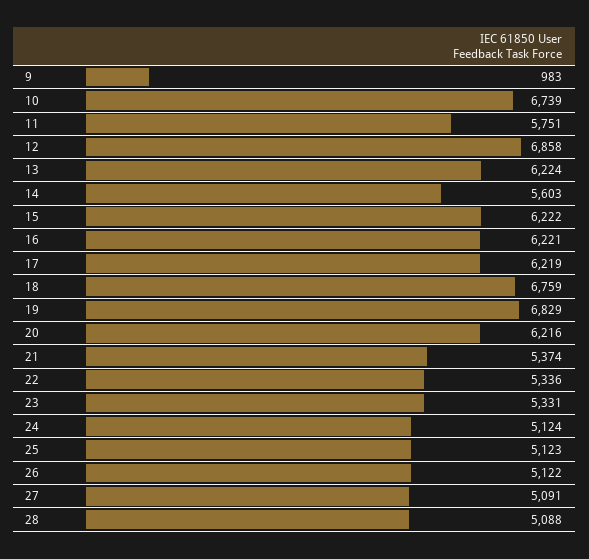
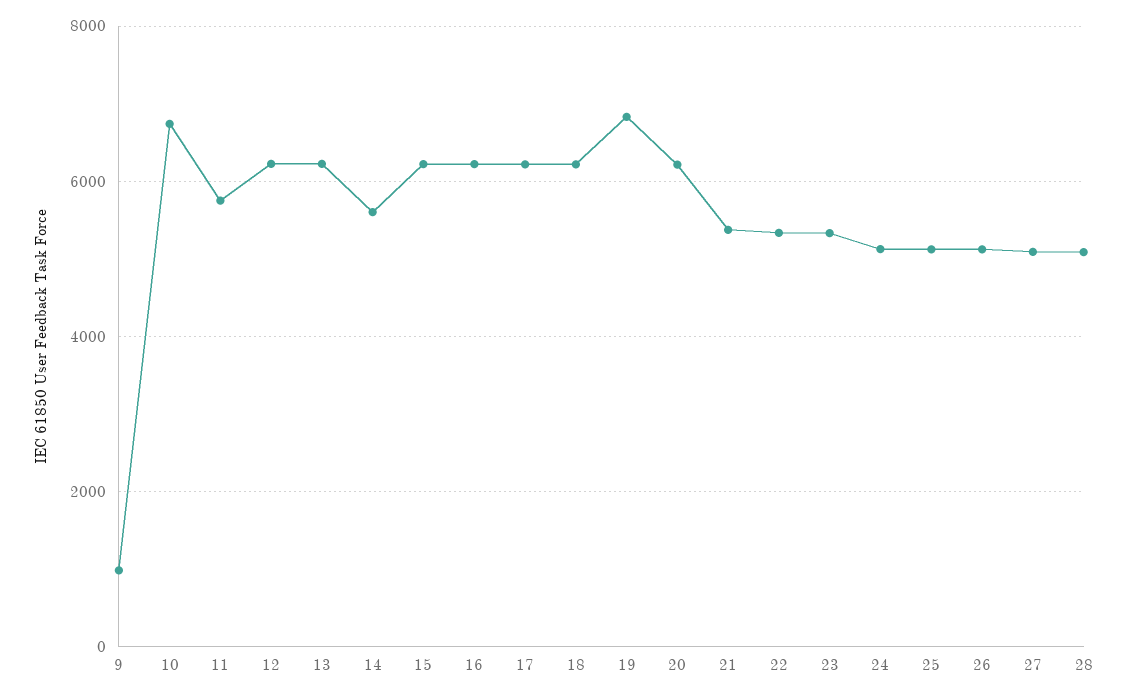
12: 6858 -> 6200
18: 6759 -> 6200

